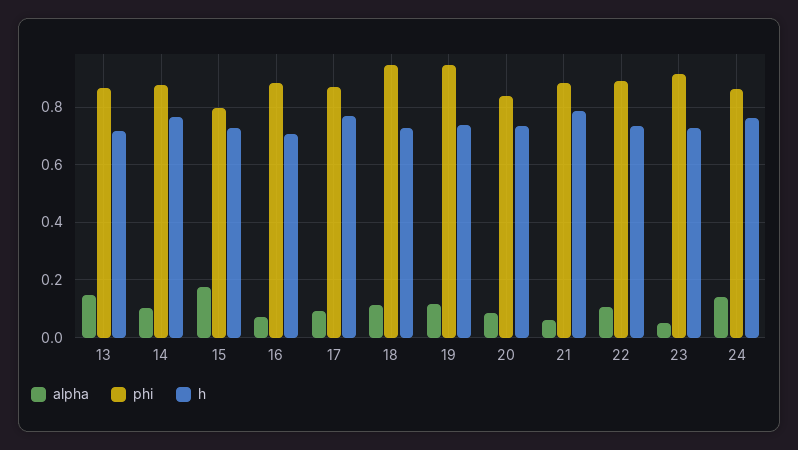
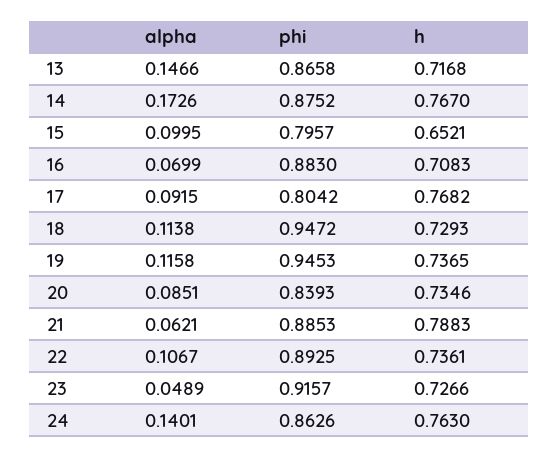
alpha, 14: 0.1 -> 0.1726
alpha, 15: 0.175 -> 0.0995
h, 15: 0.725 -> 0.6521
phi, 17: 0.875 -> 0.8042

